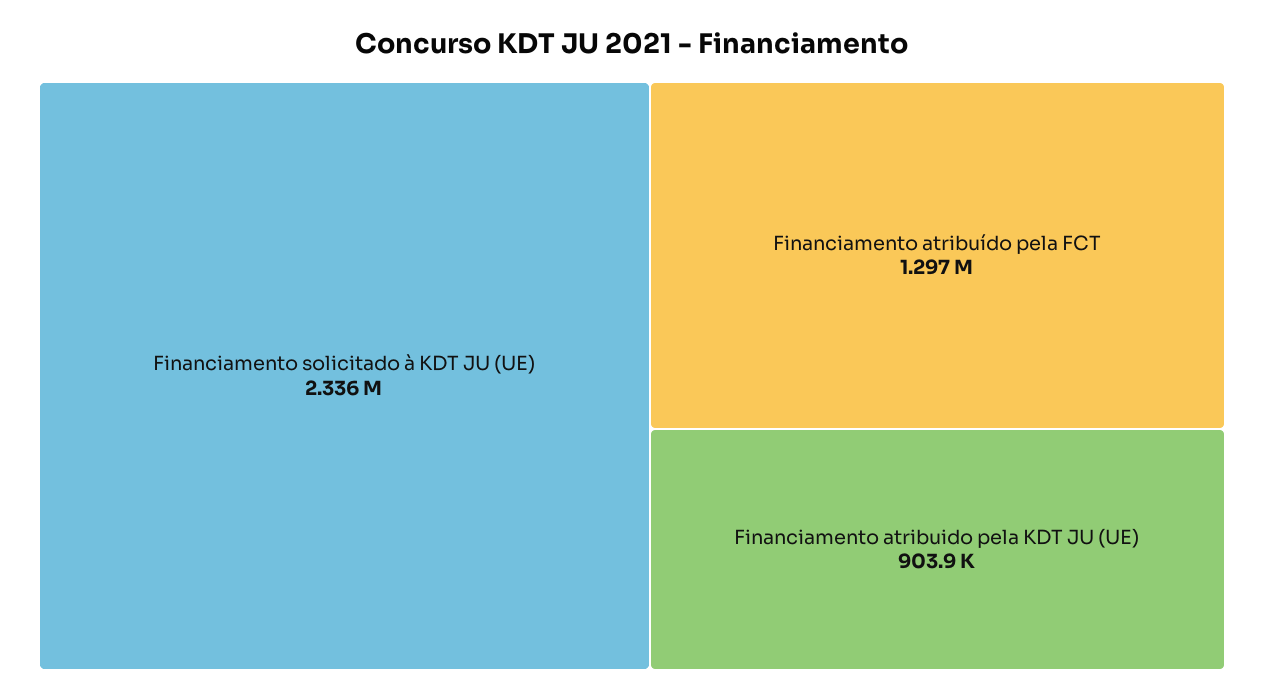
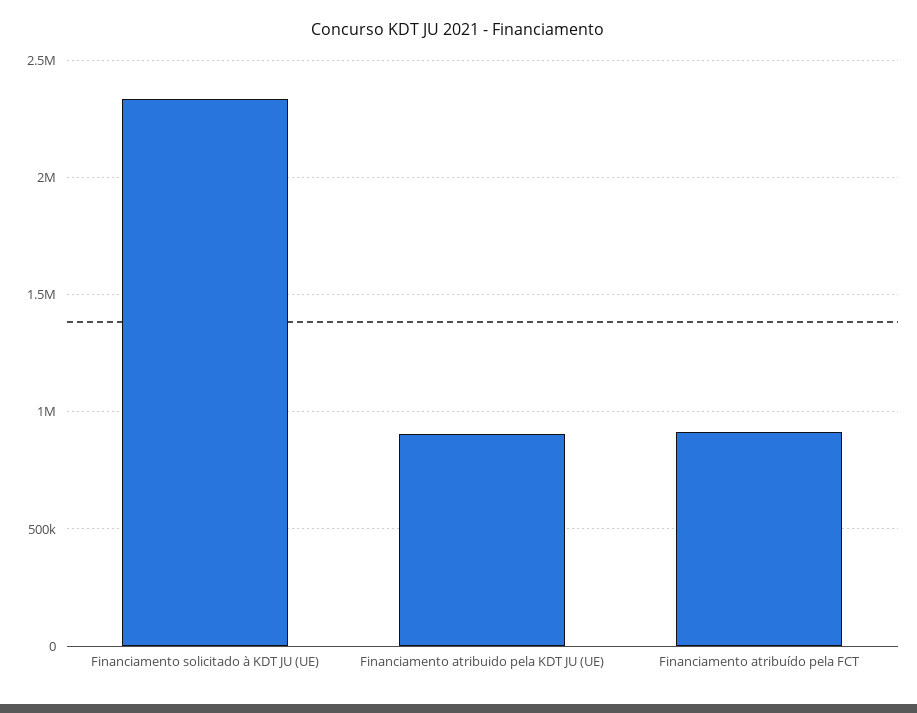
Financiamento atribuído pela FCT: 1297000 -> 900000

